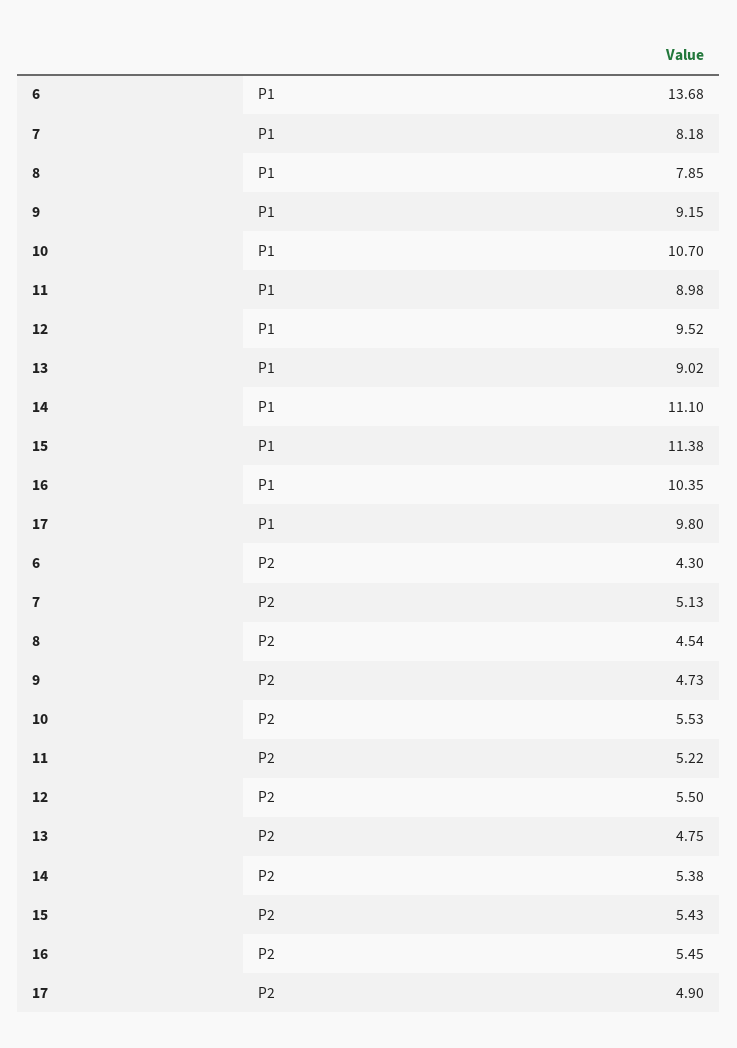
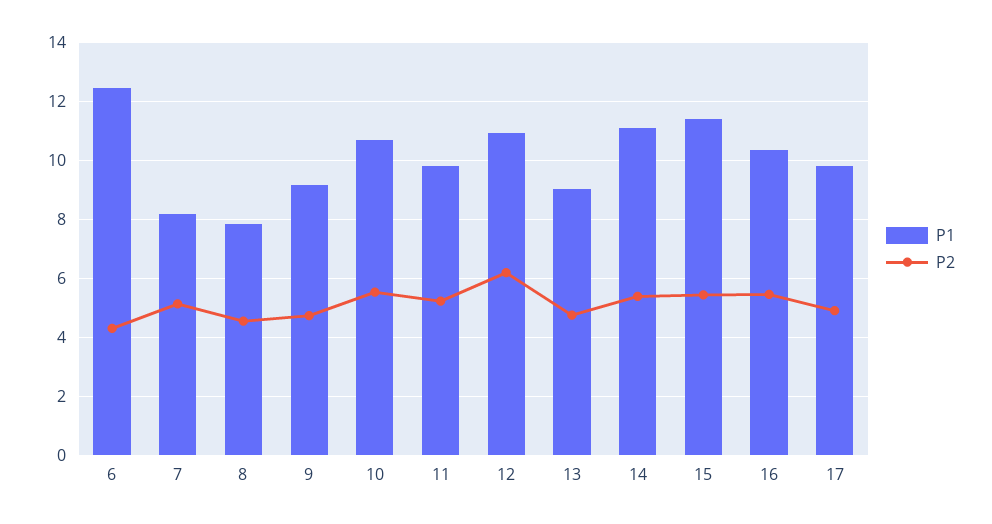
P1, 6: 13.68 -> 12.5
P1, 11: 8.98 -> 9.75
P1, 12: 9.52 -> 11
P2, 12: 5.5 -> 6.25

